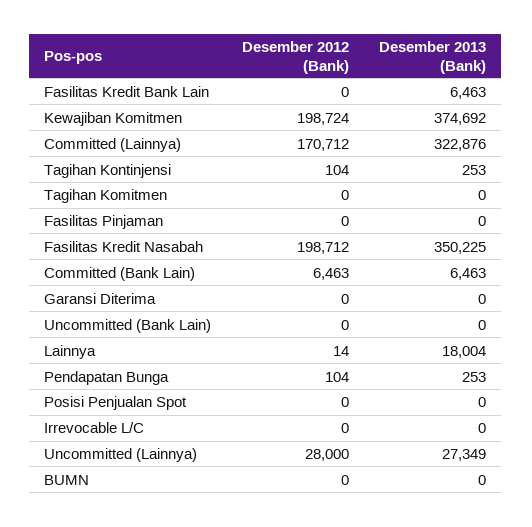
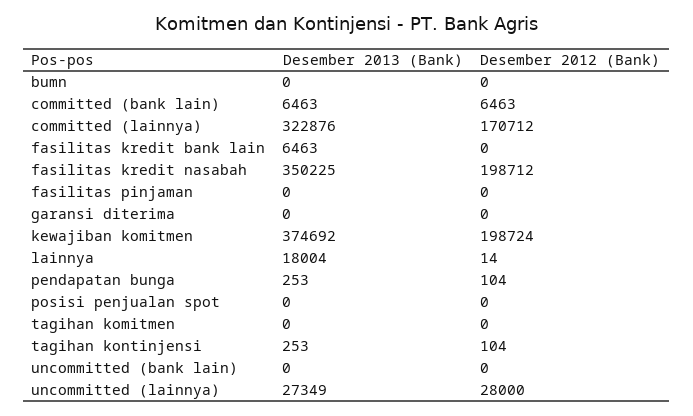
Desember 2012 (Bank), Irrevocable L/C: 0 -> none
Desember 2013 (Bank), Irrevocable L/C: 0 -> none

